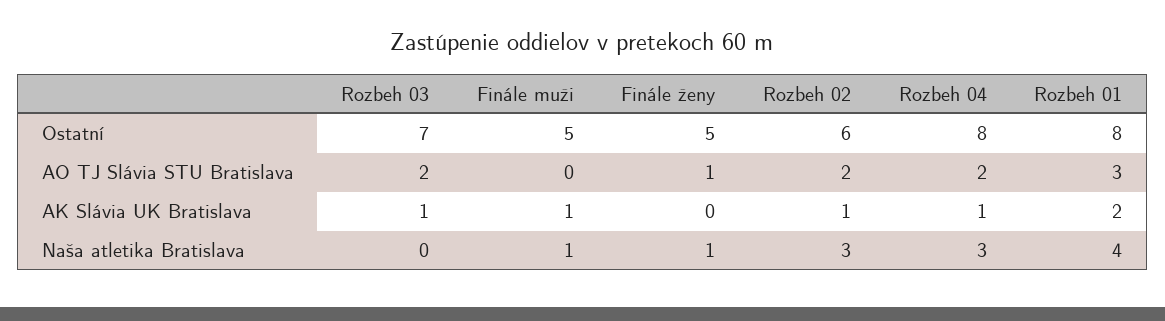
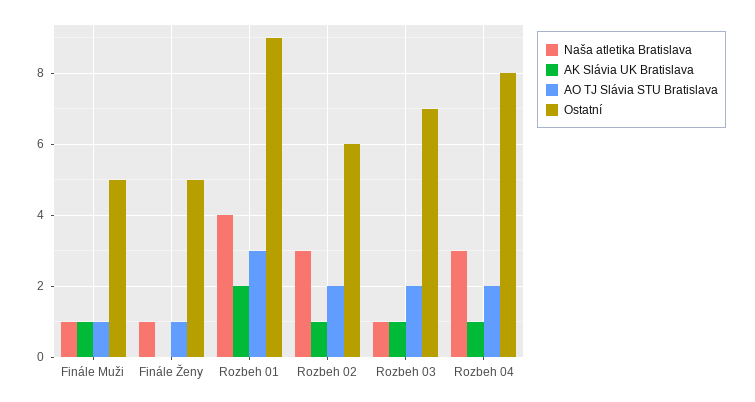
Ostatní, Rozbeh 01: 8 -> 9
AO TJ Slávia STU Bratislava, Finále muži: 0 -> 1
Naša atletika Bratislava, Rozbeh 03: 0 -> 1

